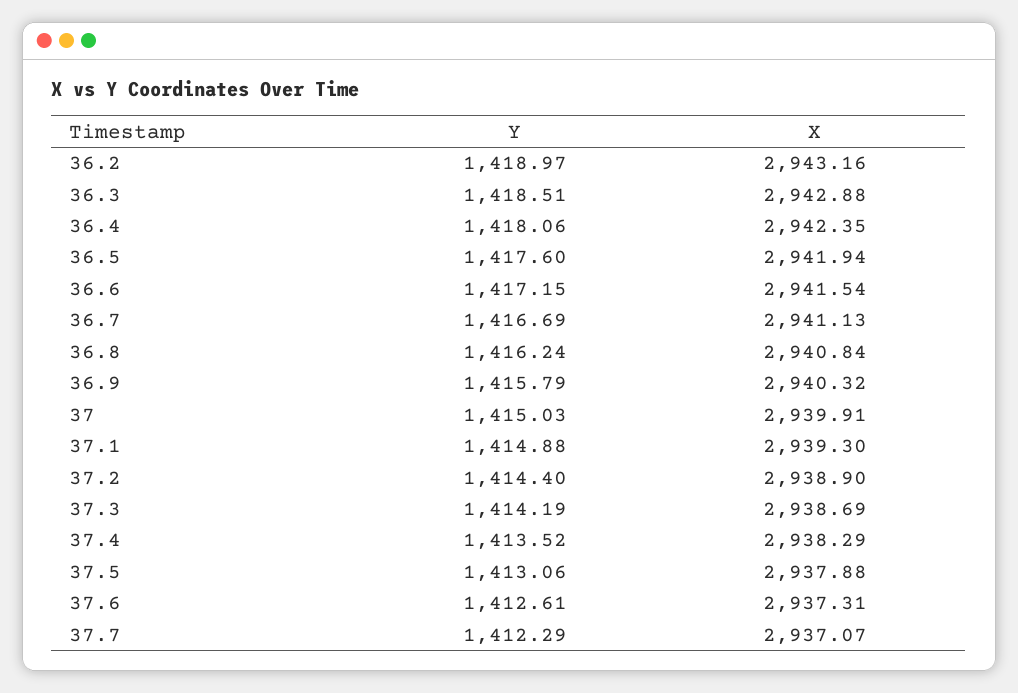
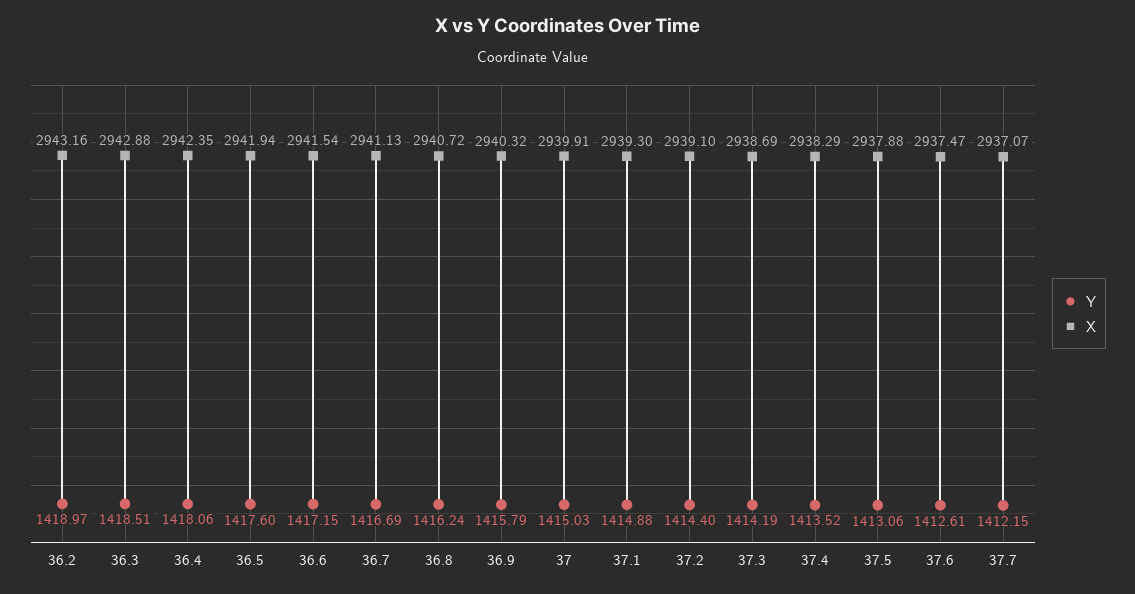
X, 36.8: 2940.84 -> 2940.72
X, 37.2: 2938.9 -> 2939.1
X, 37.6: 2937.31 -> 2937.47
Y, 37.7: 1412.29 -> 1412.15

